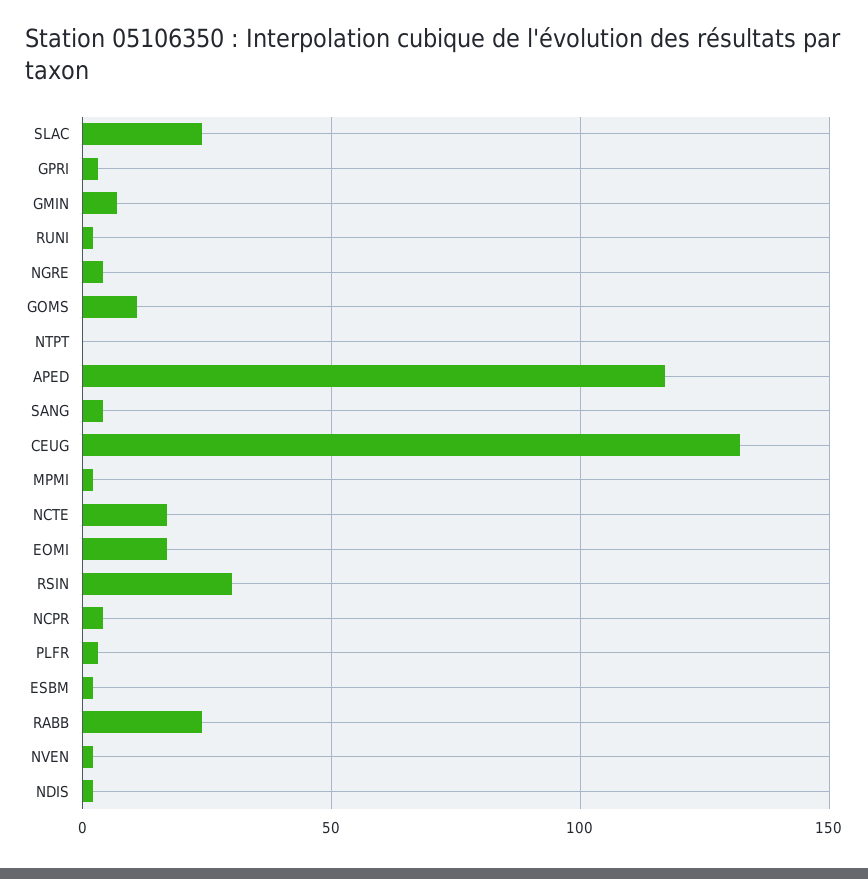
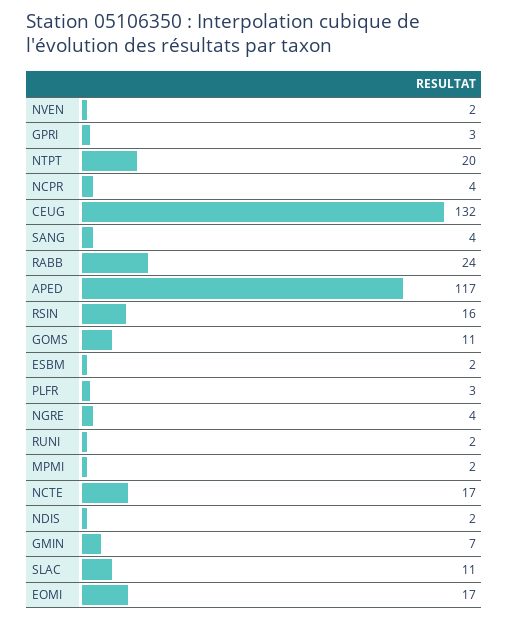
SLAC: 25 -> 11
NTPT: 0 -> 20
RSIN: 30 -> 16

